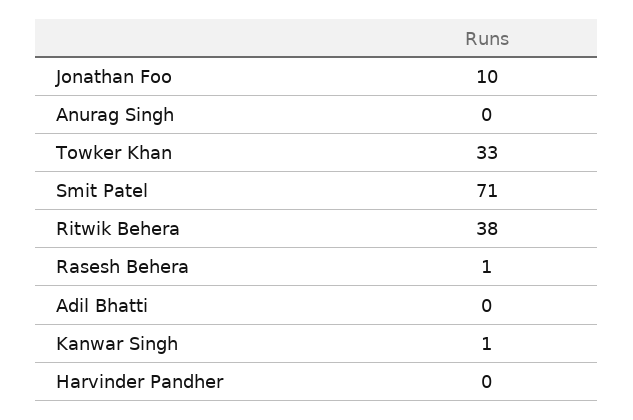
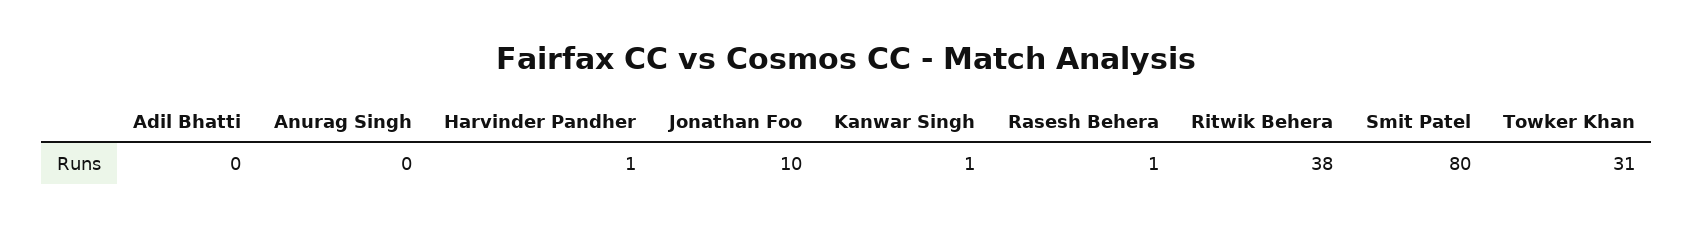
Towker Khan: 33 -> 31
Smit Patel: 71 -> 80
Harvinder Pandher: 0 -> 1

